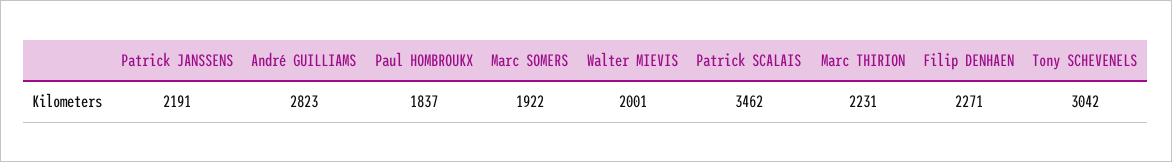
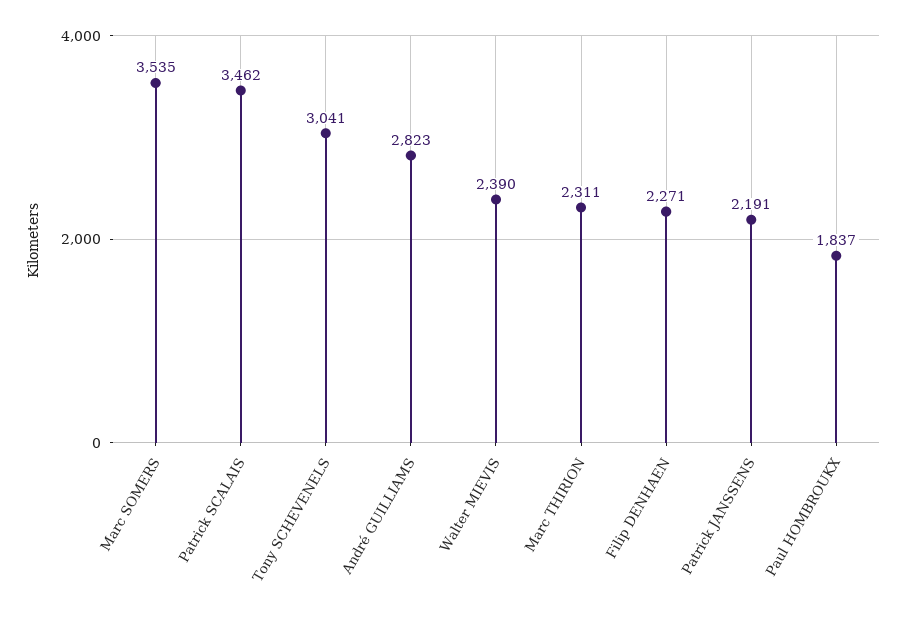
Marc SOMERS: 1922 -> 3535
Walter MIEVIS: 2001 -> 2390
Marc THIRION: 2231 -> 2311
Tony SCHEVENELS: 3042 -> 3041

